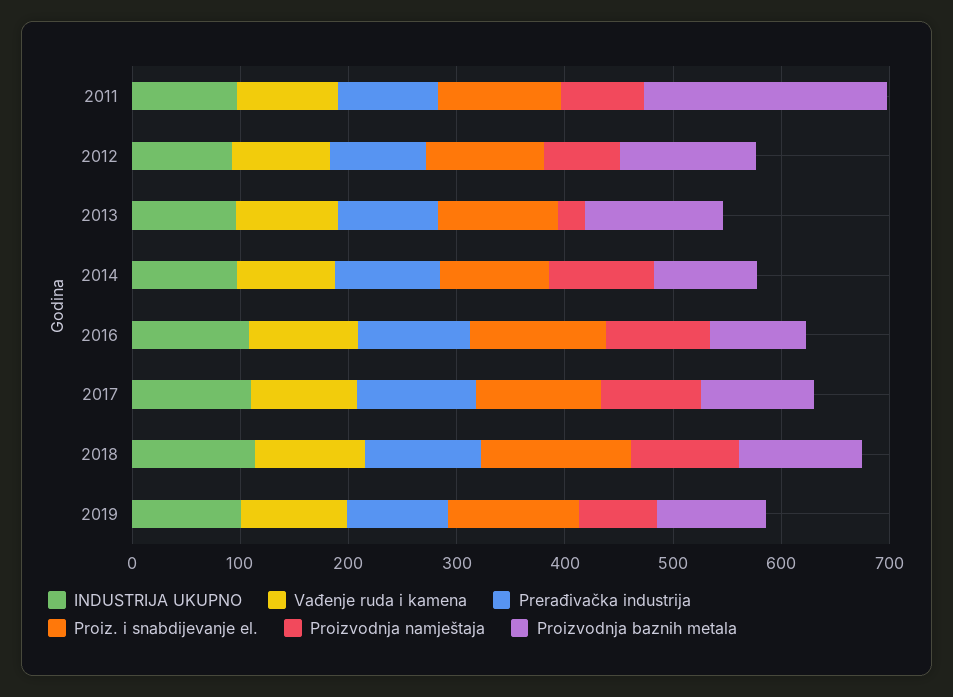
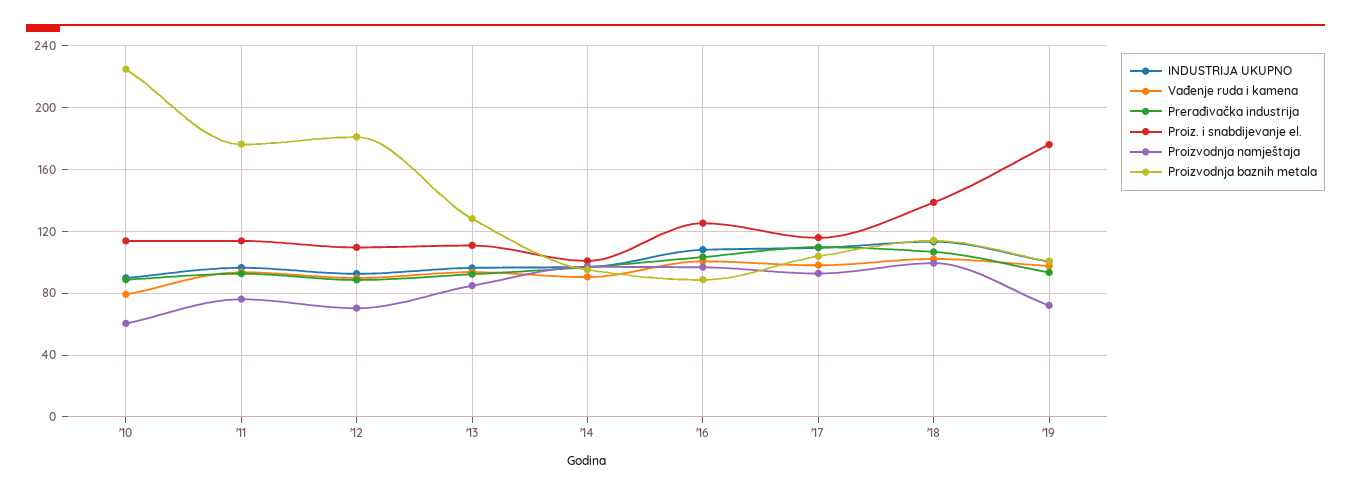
Proizvodnja baznih metala, 2011: 220 -> 175
Proizvodnja baznih metala, 2012: 120 -> 180
Proizvodnja namještaja, 2013: 20 -> 85
Proiz. i snabdijevanje el., 2019: 120 -> 175
INDUSTRIJA UKUPNO, '10: none -> 90
Vađenje ruda i kamena, '10: none -> 80
Prerađivačka industrija, '10: none -> 90
Proiz. i snabdijevanje el., '10: none -> 115
Proizvodnja namještaja, '10: none -> 60
Proizvodnja baznih metala, '10: none -> 225

